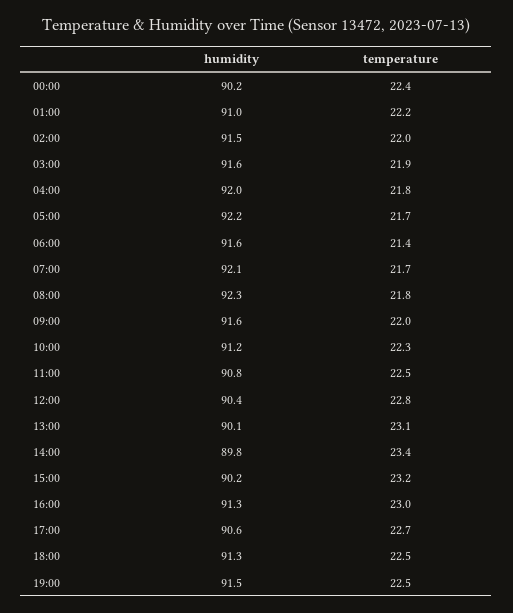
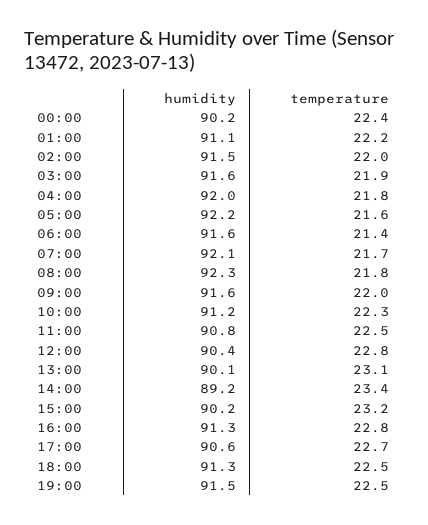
humidity, 01:00: 91 -> 91.1
temperature, 05:00: 21.7 -> 21.6
humidity, 14:00: 89.8 -> 89.2
temperature, 16:00: 23 -> 22.8

